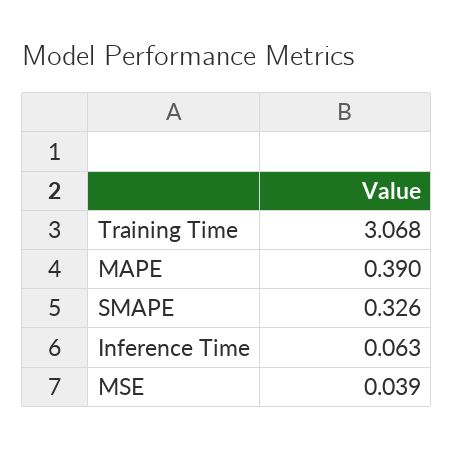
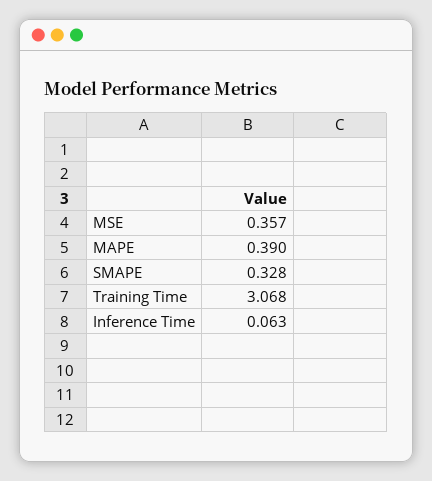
SMAPE: 0.326 -> 0.328
MSE: 0.039 -> 0.357

